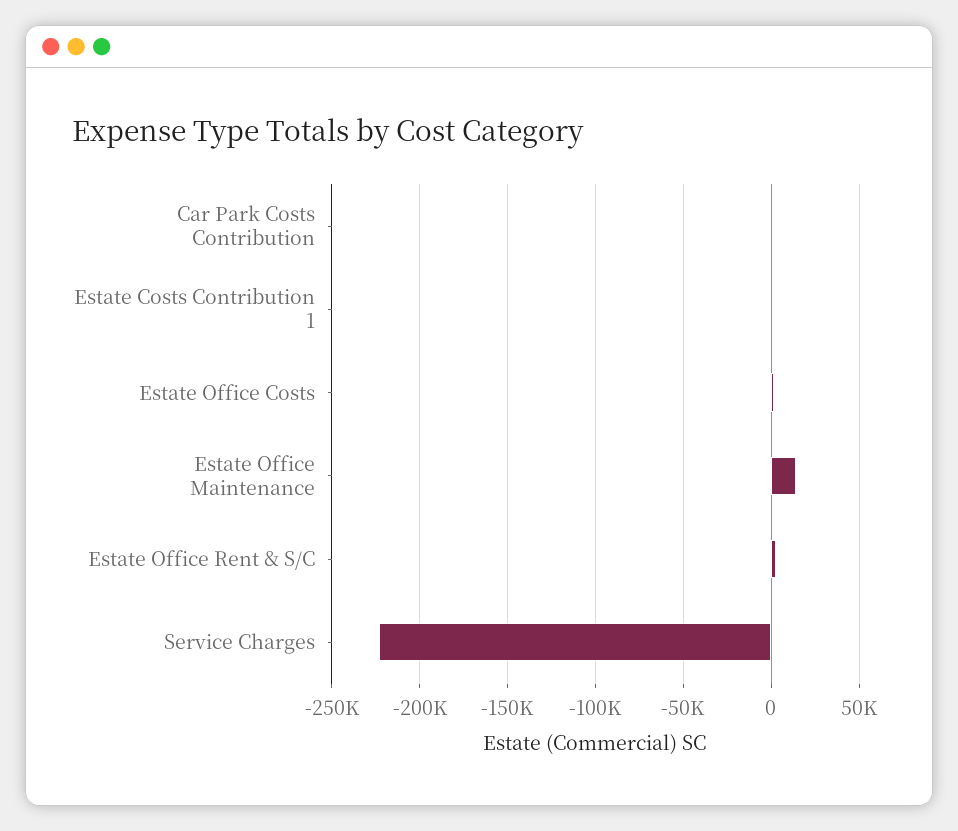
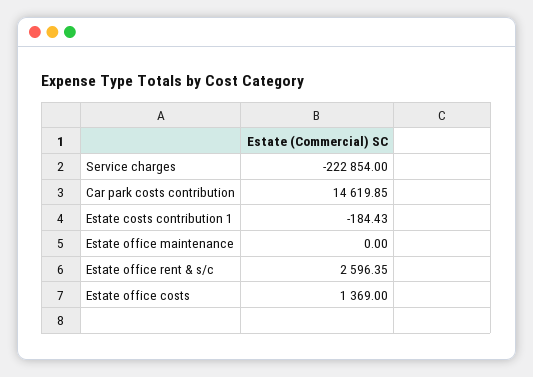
Car Park Costs Contribution: 0 -> 14619.85
Estate Office Maintenance: 15000 -> 0

